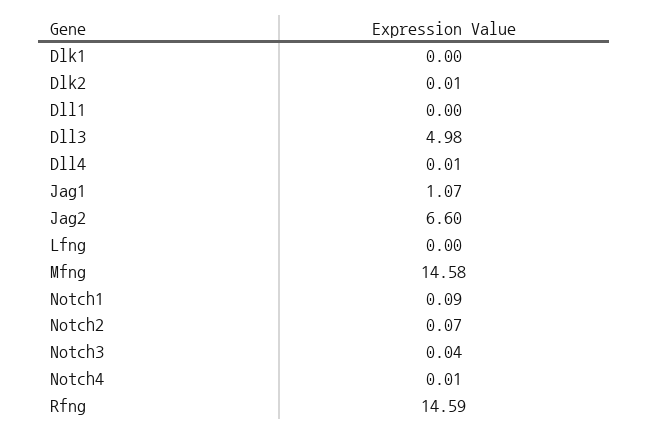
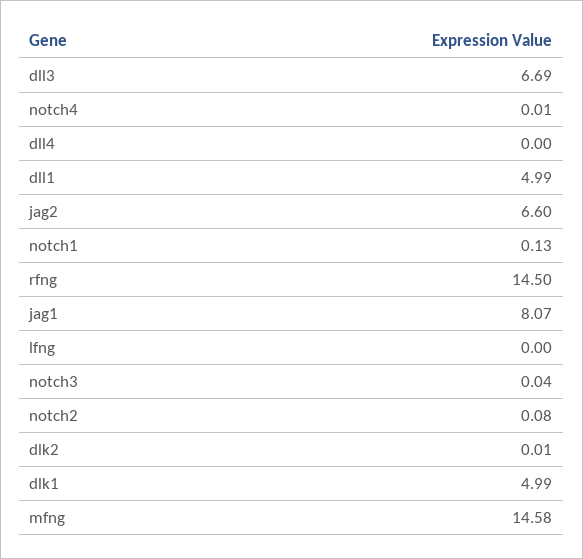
Dlk1: 0 -> 4.99
Dll1: 0 -> 4.99
Dll3: 4.98 -> 6.69
Dll4: 0.01 -> 0
Jag1: 1.07 -> 8.07
Notch1: 0.09 -> 0.13
Notch2: 0.07 -> 0.08
Rfng: 14.59 -> 14.5

